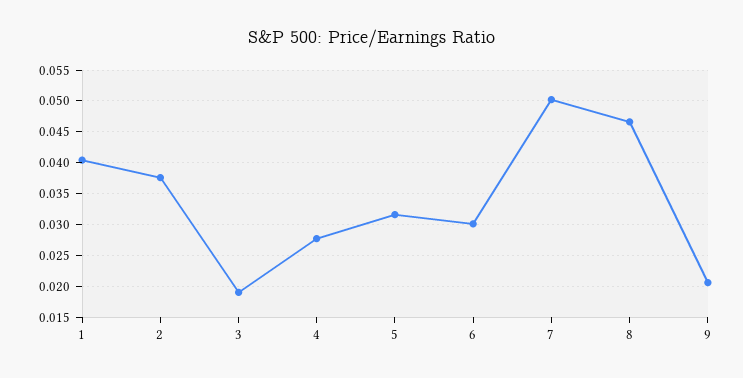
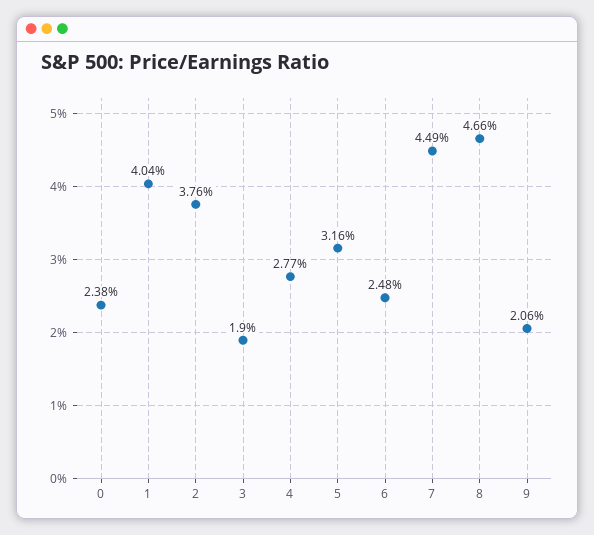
6: 0.03 -> 0.0248
7: 0.05 -> 0.0449
0: none -> 0.0238

